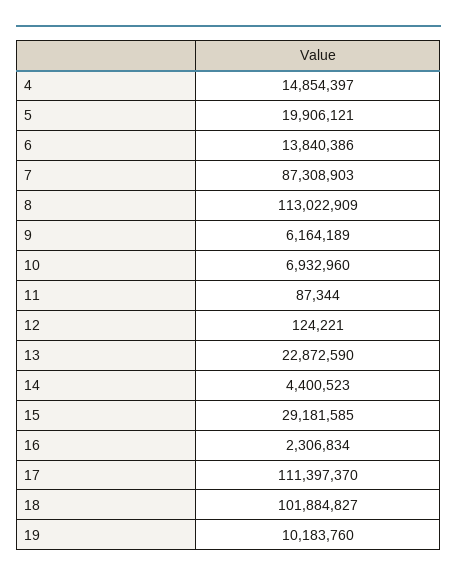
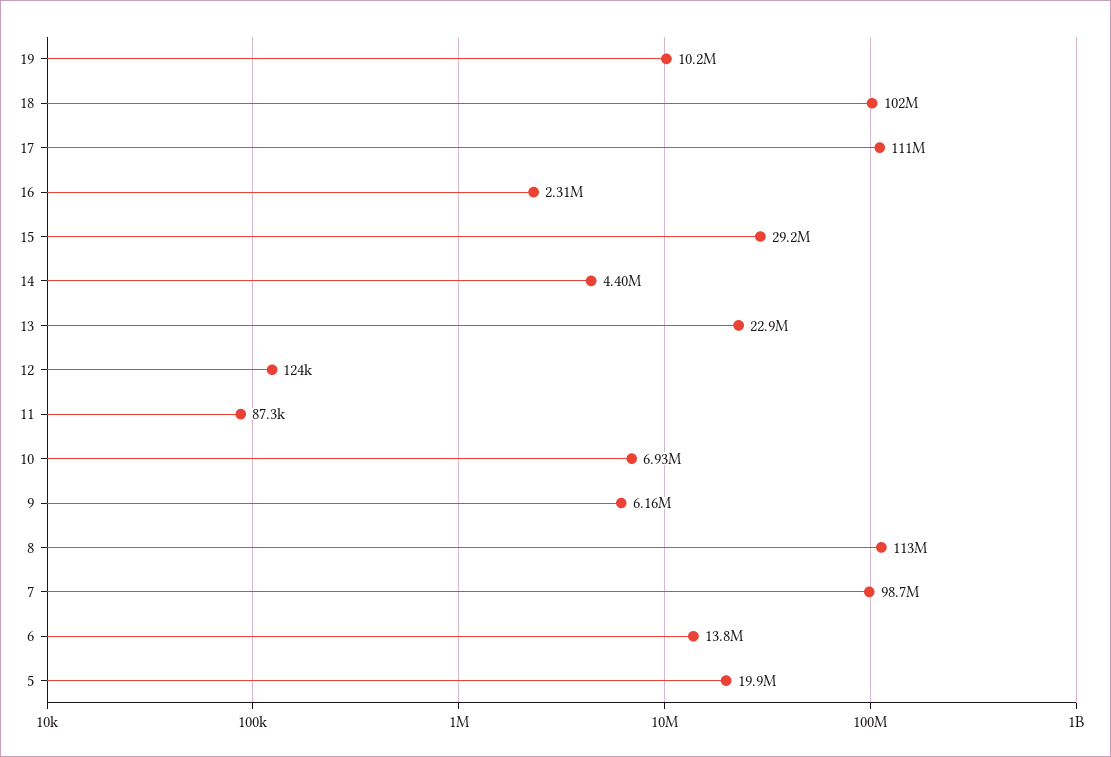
4: 14854397 -> none
7: 87308903 -> 98700000

